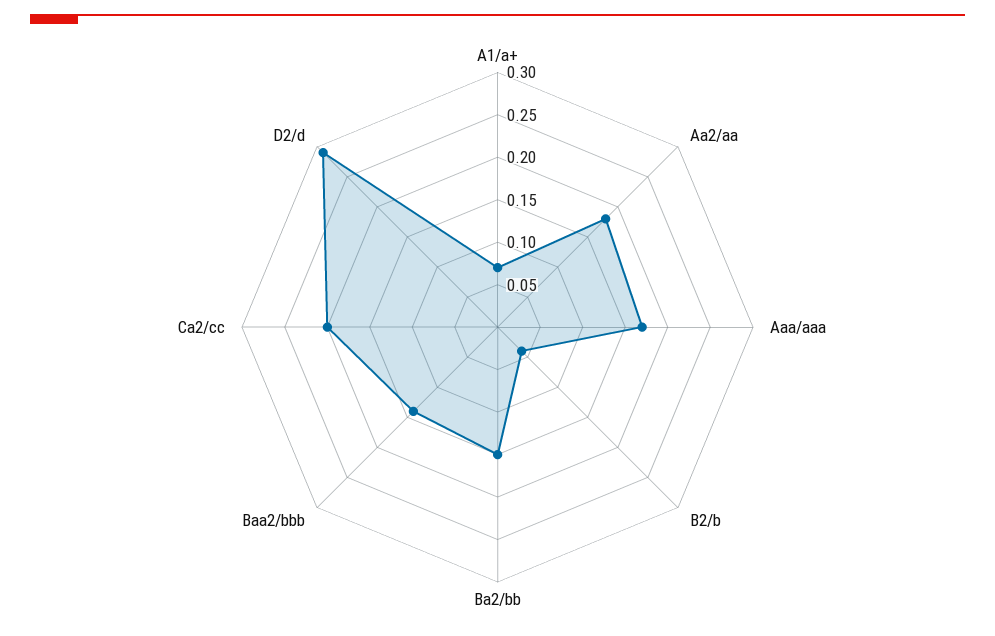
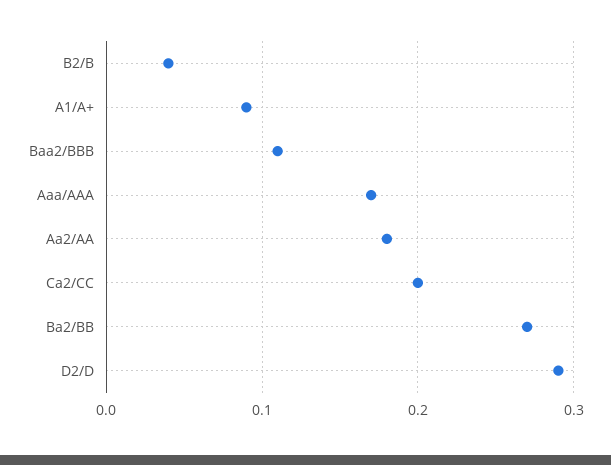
A1/a+: 0.07 -> 0.09
Ba2/bb: 0.15 -> 0.27
Baa2/bbb: 0.14 -> 0.11

